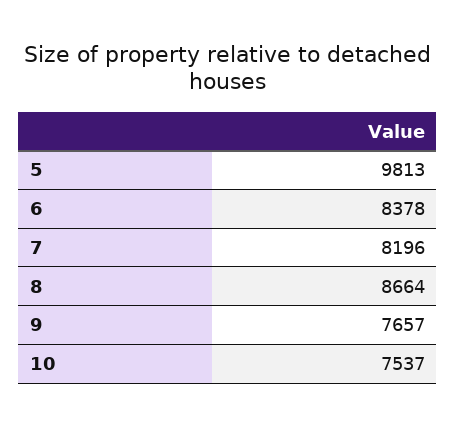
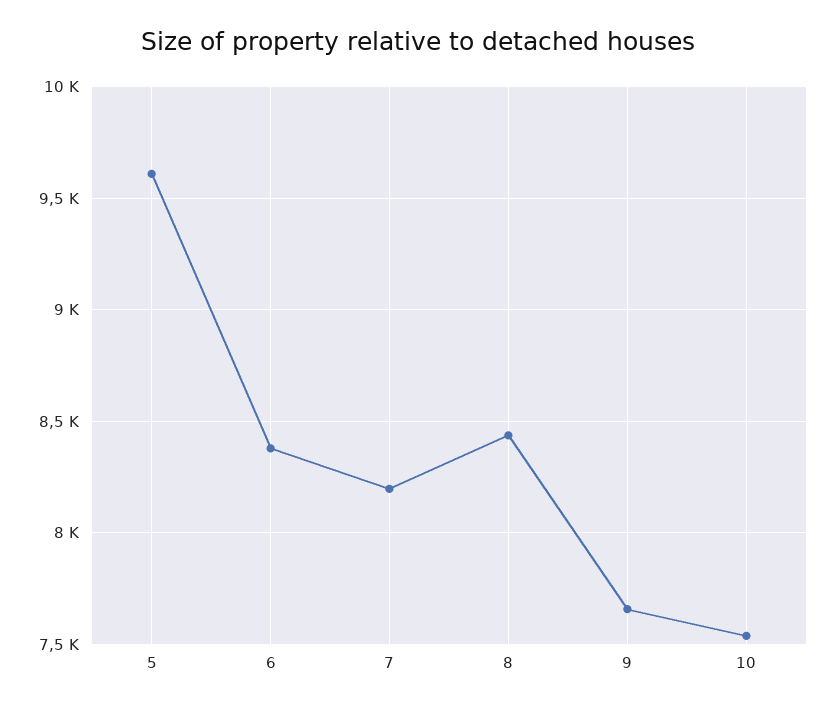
5: 9813 -> 9600
8: 8664 -> 8450

